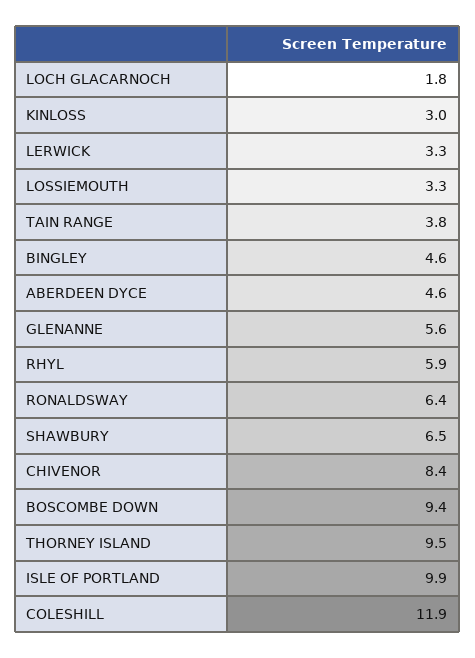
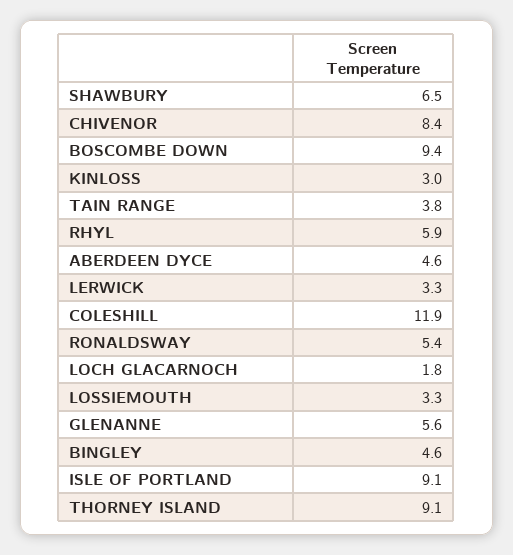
RONALDSWAY: 6.4 -> 5.4
THORNEY ISLAND: 9.5 -> 9.1
ISLE OF PORTLAND: 9.9 -> 9.1

